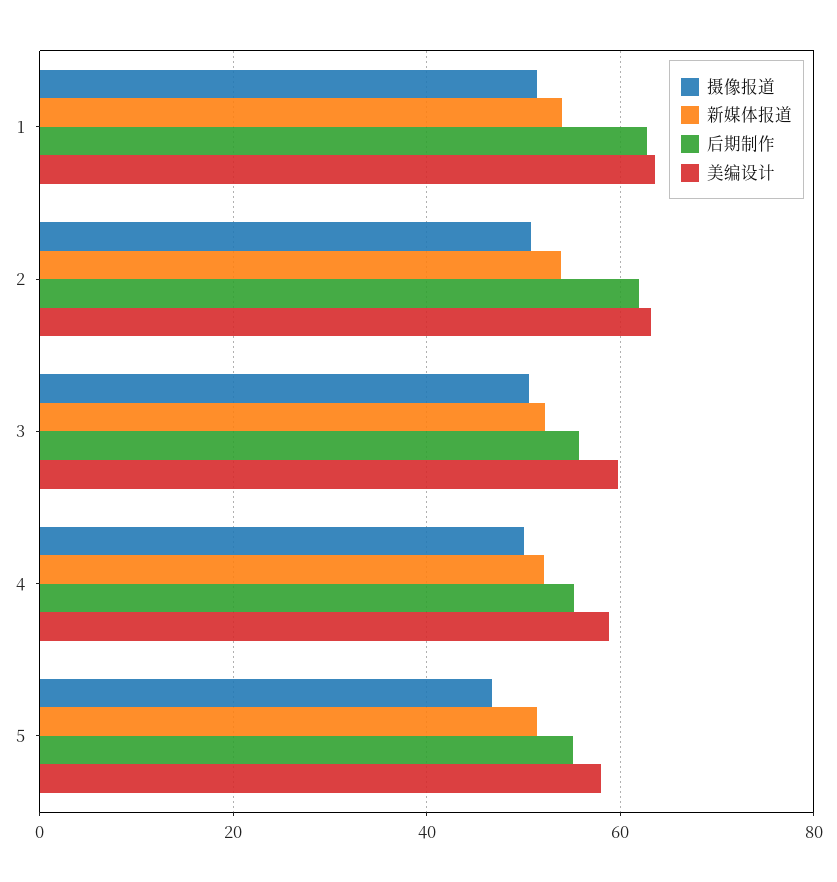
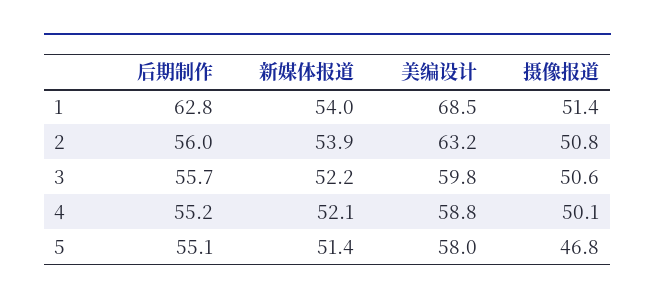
美编设计, 1: 64 -> 68.5
后期制作, 2: 62 -> 56

